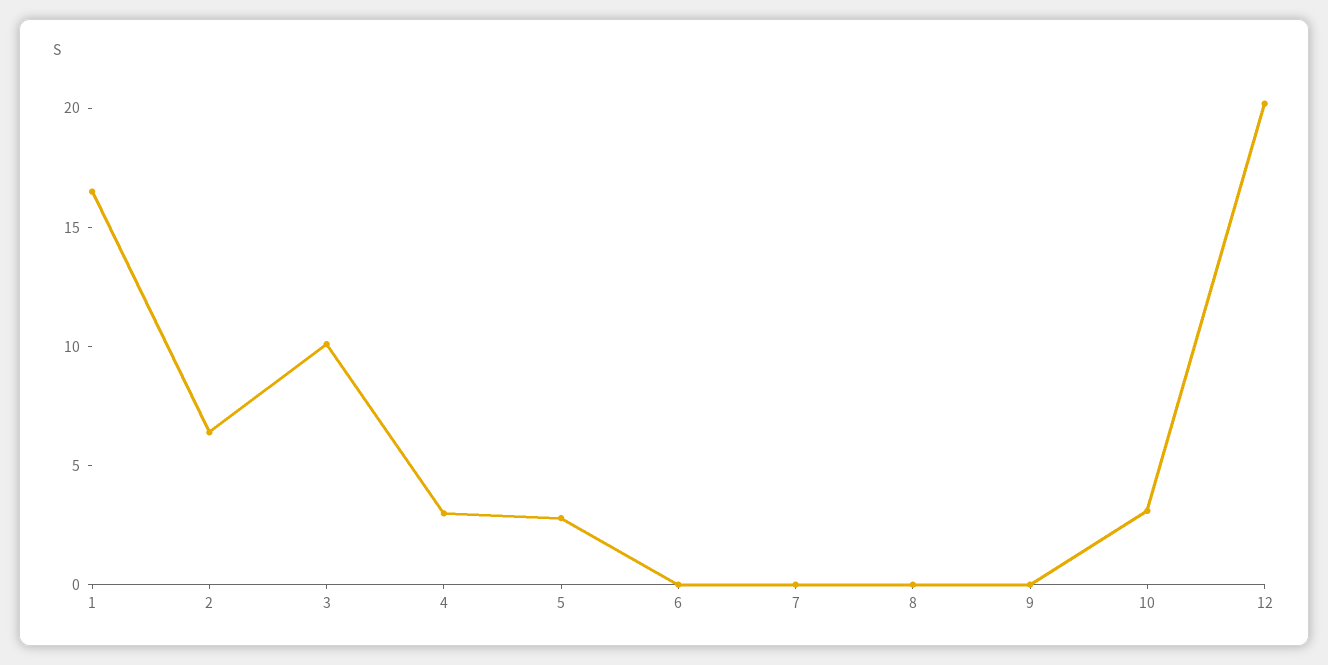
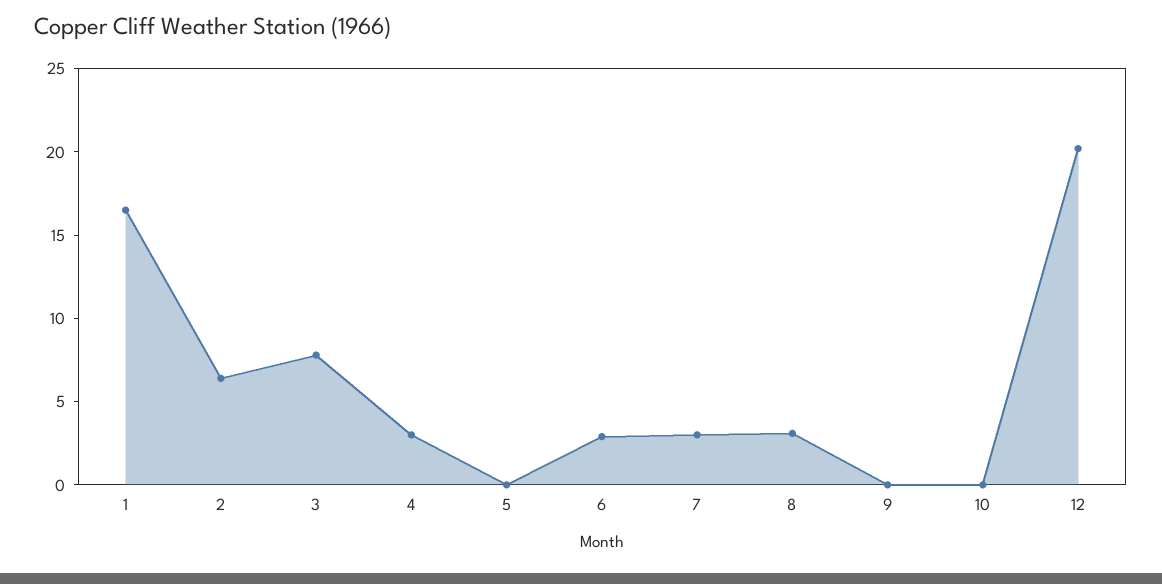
3: 10 -> 8
5: 3 -> 0
6: 0 -> 3
7: 0 -> 3
8: 0 -> 3
10: 3 -> 0

